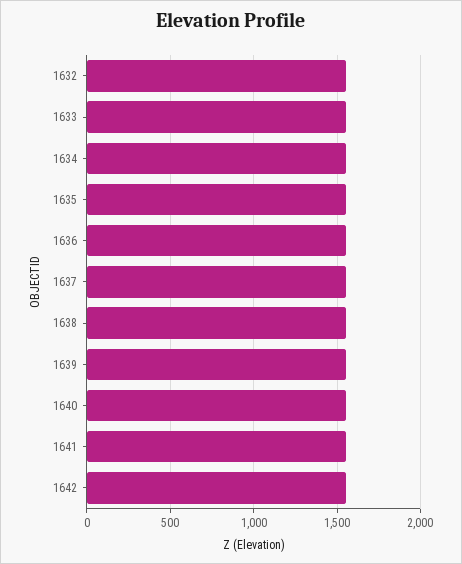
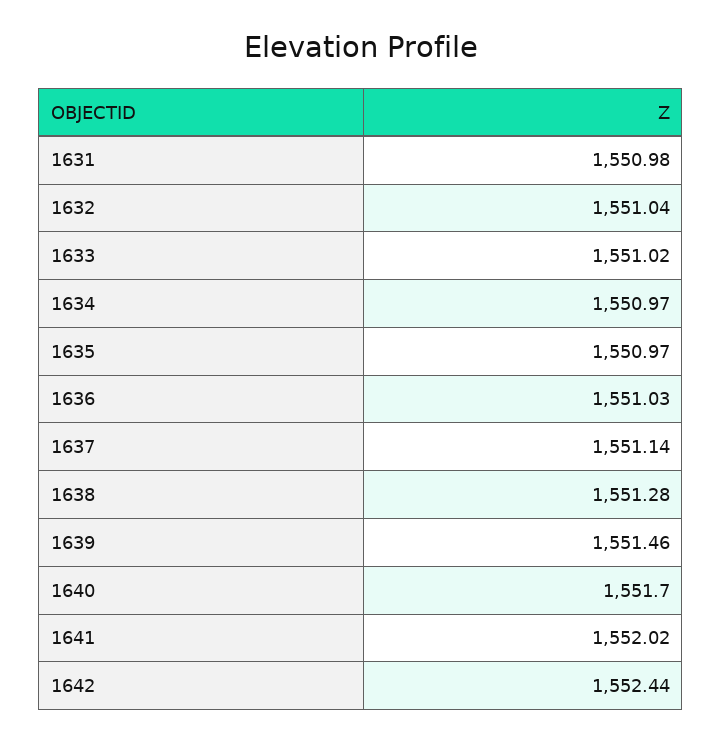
1631: none -> 1550.98

